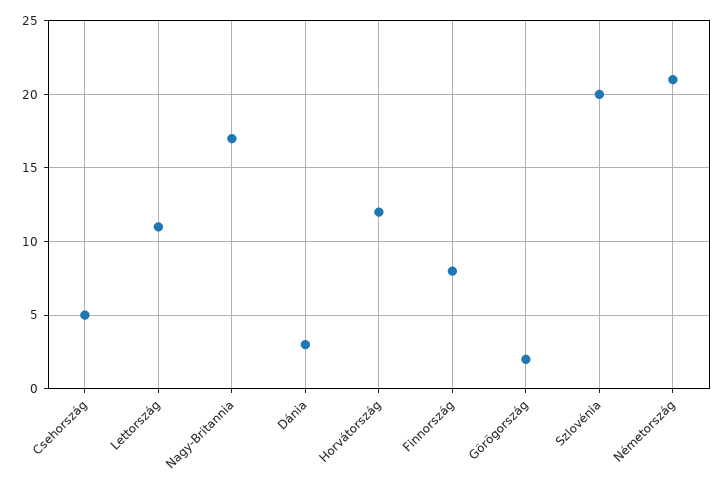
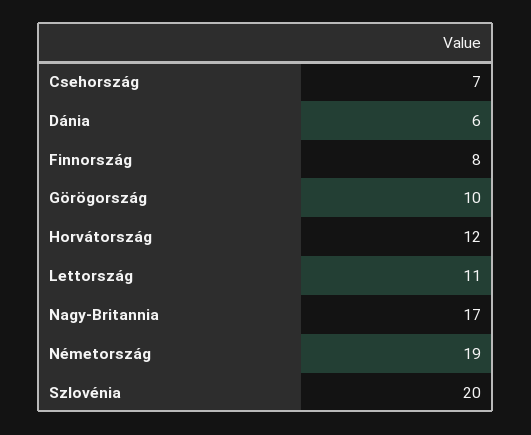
Csehország: 5 -> 7
Dánia: 3 -> 6
Görögország: 2 -> 10
Németország: 21 -> 19

